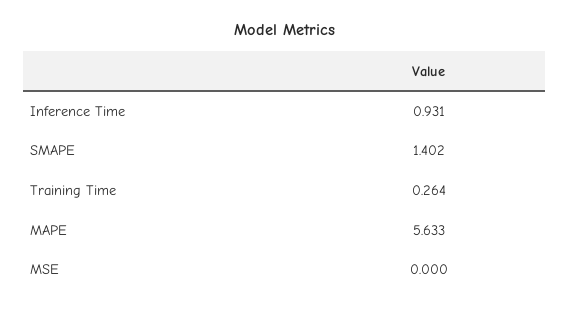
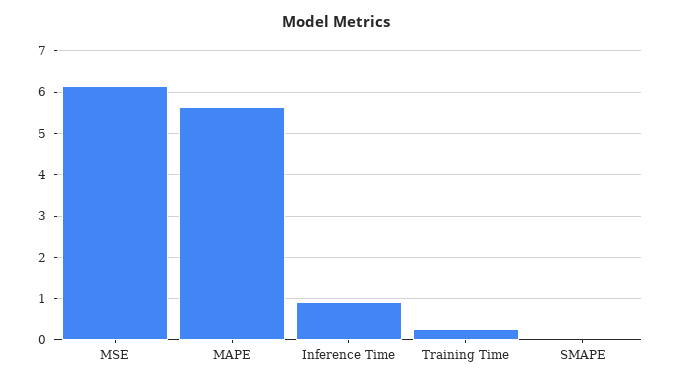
SMAPE: 1.402 -> 0
MSE: 0 -> 6.2

